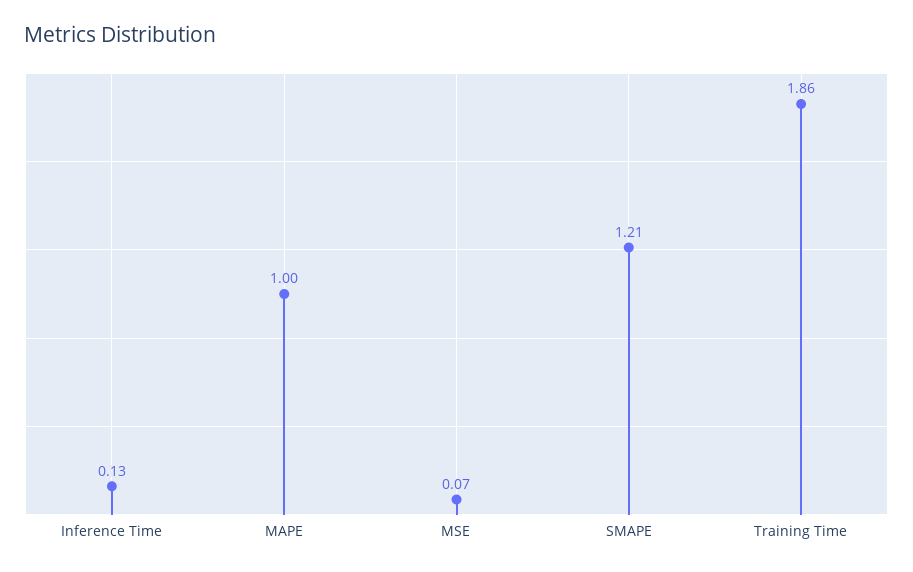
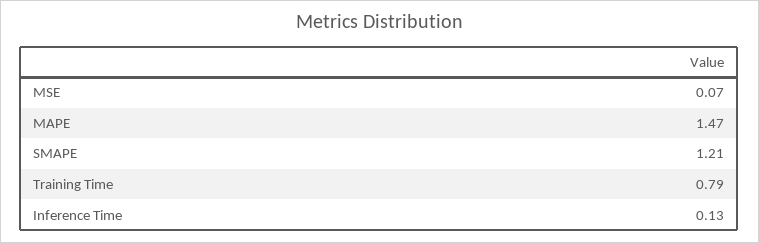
MAPE: 1 -> 1.47
Training Time: 1.86 -> 0.79

